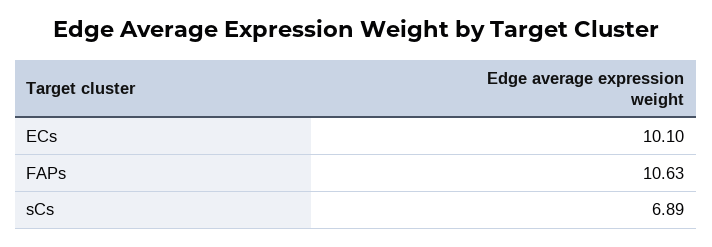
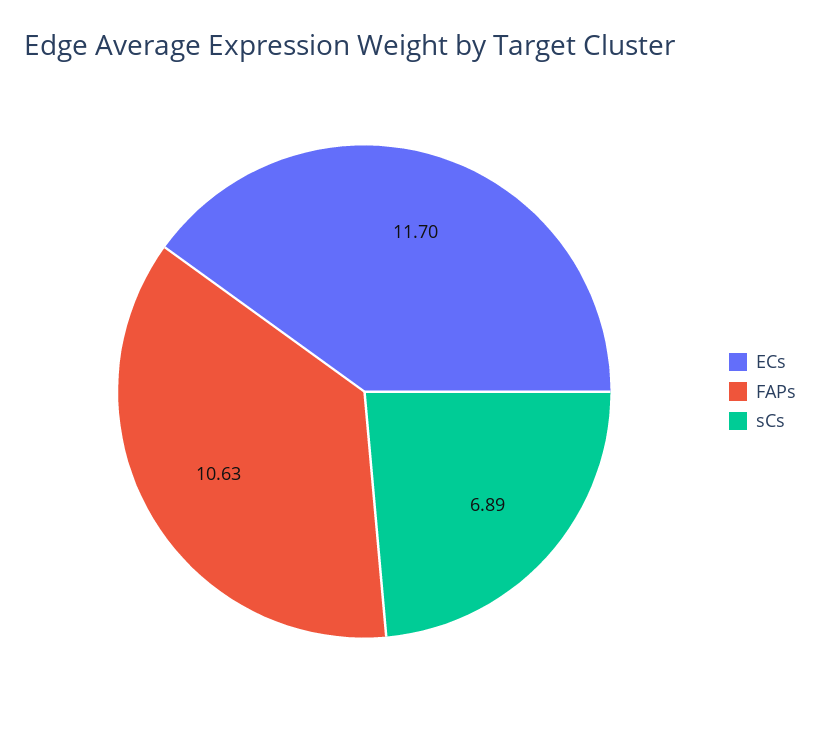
ECs: 10.1 -> 11.7

